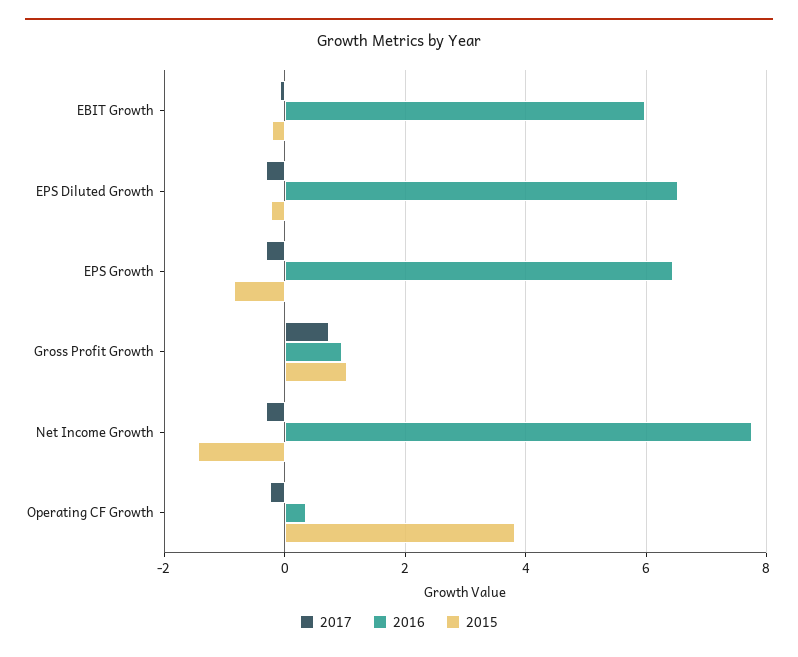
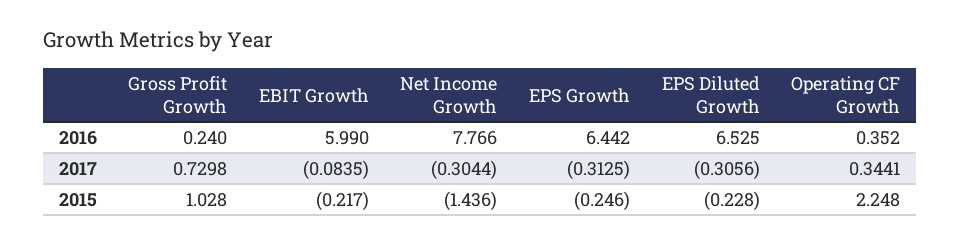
2015, EPS Growth: -0.8 -> -0.246
2016, Gross Profit Growth: 1 -> 0.24
2017, Operating CF Growth: -0.2 -> 0.3441
2015, Operating CF Growth: 3.8 -> 2.248

